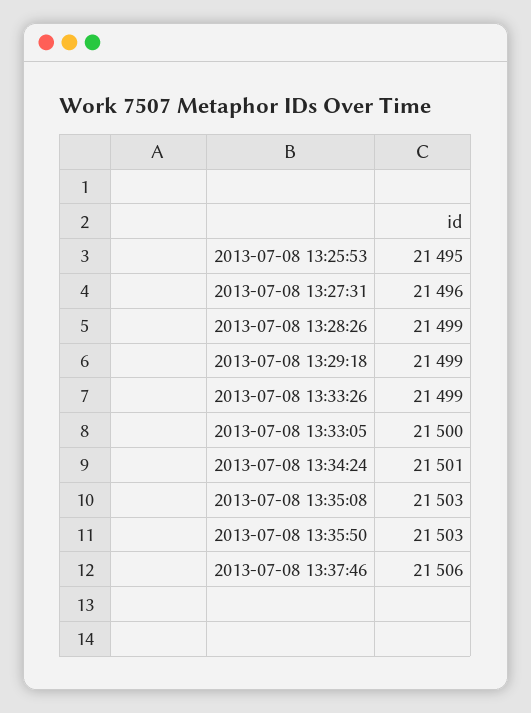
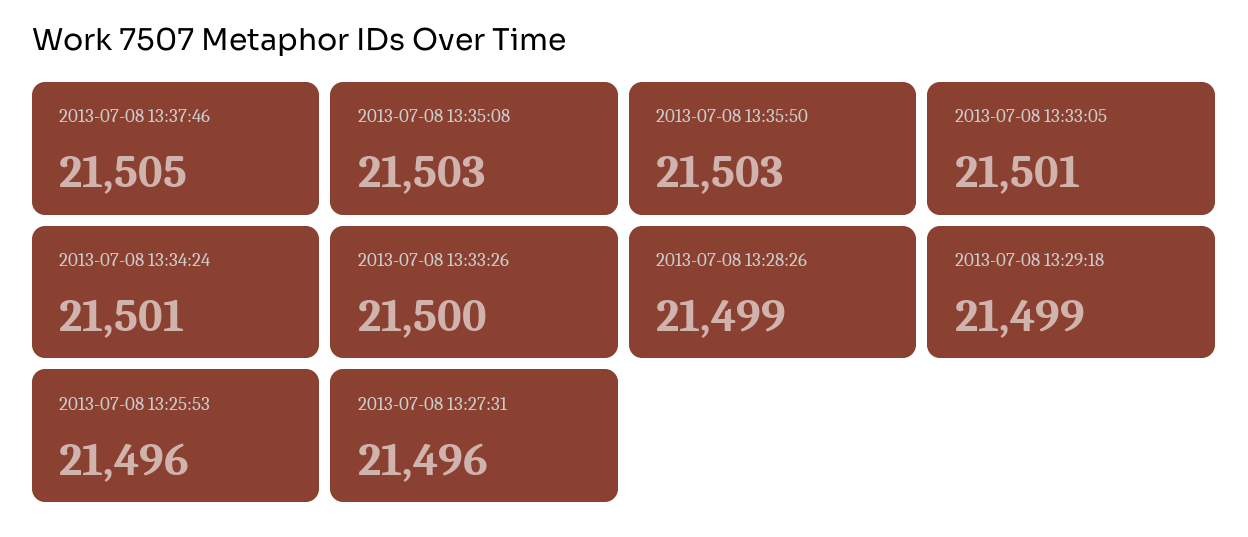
2013-07-08 13:25:53: 21495 -> 21496
2013-07-08 13:33:26: 21499 -> 21500
2013-07-08 13:33:05: 21500 -> 21501
2013-07-08 13:37:46: 21506 -> 21505

